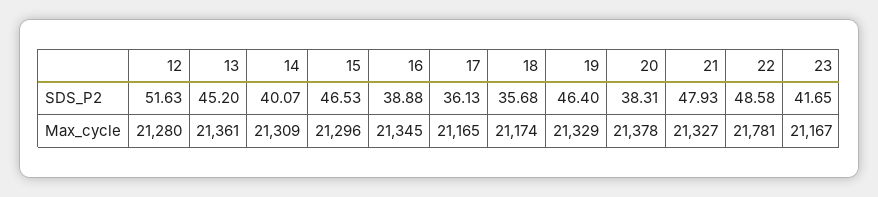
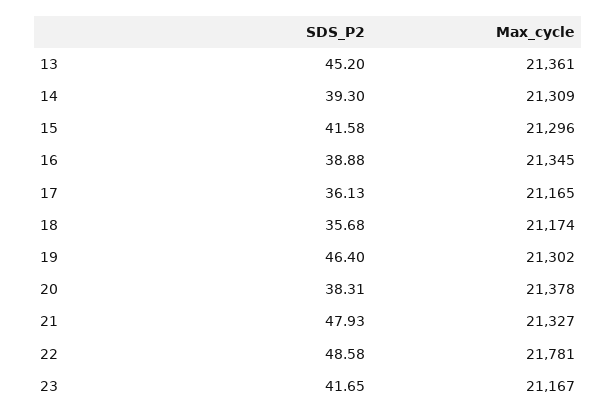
12, SDS_P2: 51.63 -> none
14, SDS_P2: 40.07 -> 39.3
15, SDS_P2: 46.53 -> 41.58
12, Max_cycle: 21280 -> none
19, Max_cycle: 21329 -> 21302

